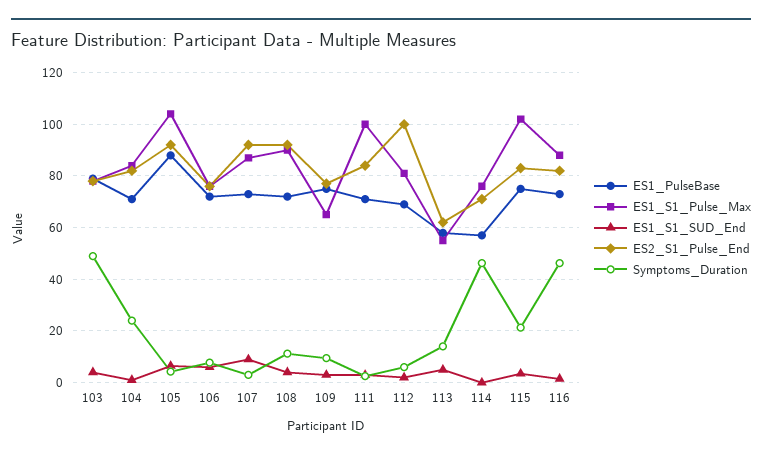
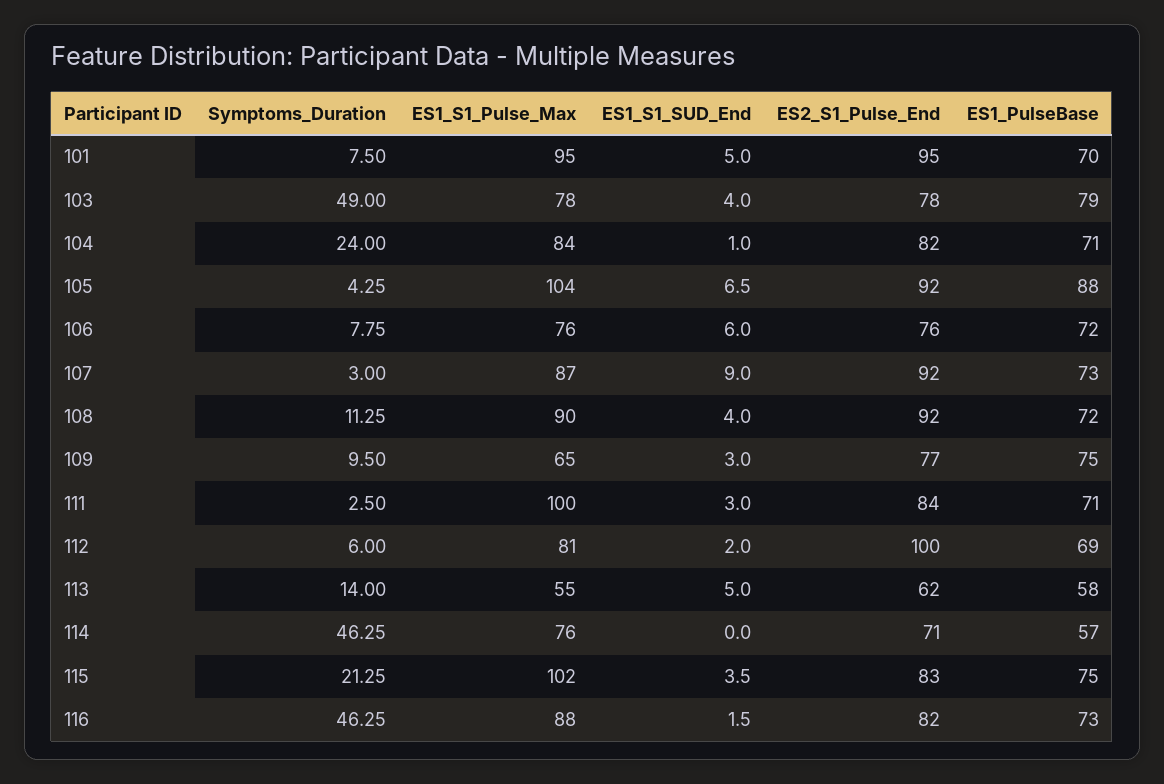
Symptoms_Duration, 101: none -> 7.5
ES1_S1_Pulse_Max, 101: none -> 95
ES1_S1_SUD_End, 101: none -> 5
ES2_S1_Pulse_End, 101: none -> 95
ES1_PulseBase, 101: none -> 70

